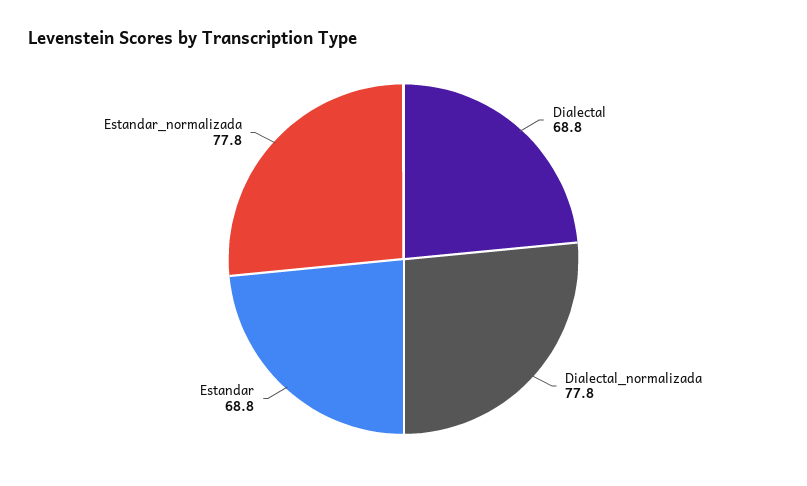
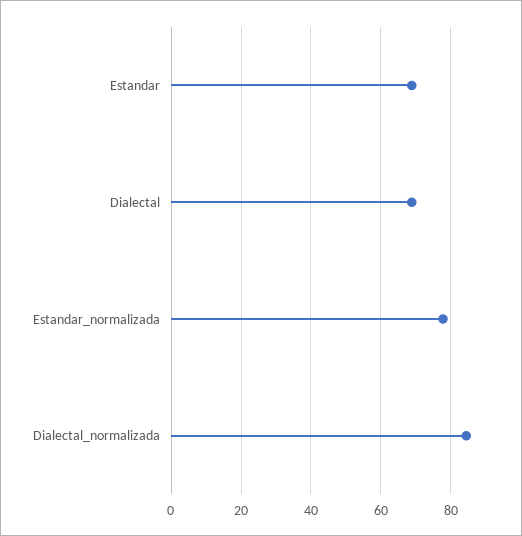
Dialectal_normalizada: 77.8 -> 84

